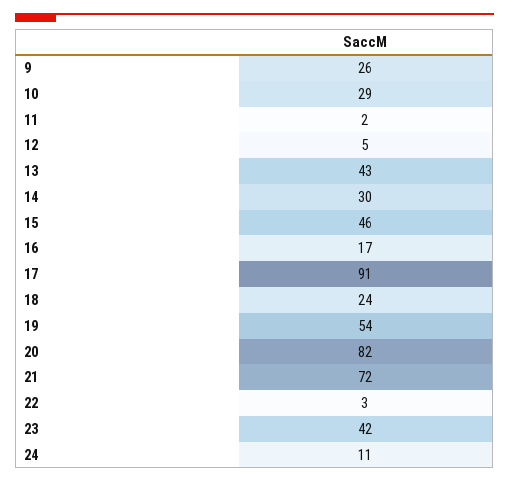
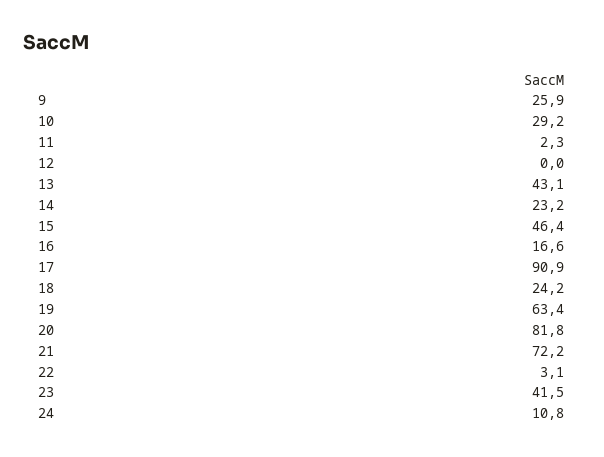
12: 5 -> 0
14: 30 -> 23.2
19: 54 -> 63.4

